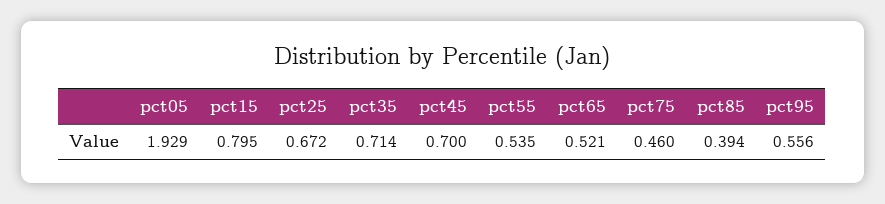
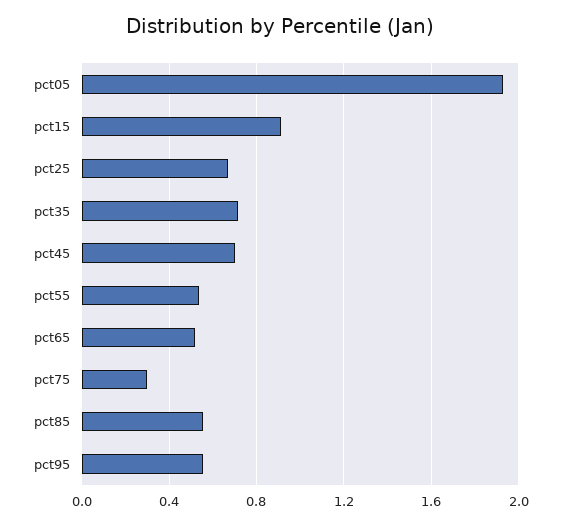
pct15: 0.795 -> 0.9
pct75: 0.46 -> 0.3
pct85: 0.394 -> 0.55

